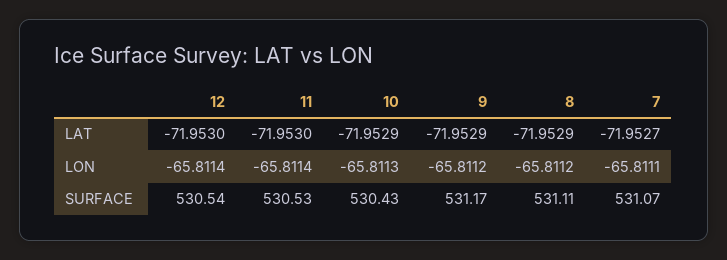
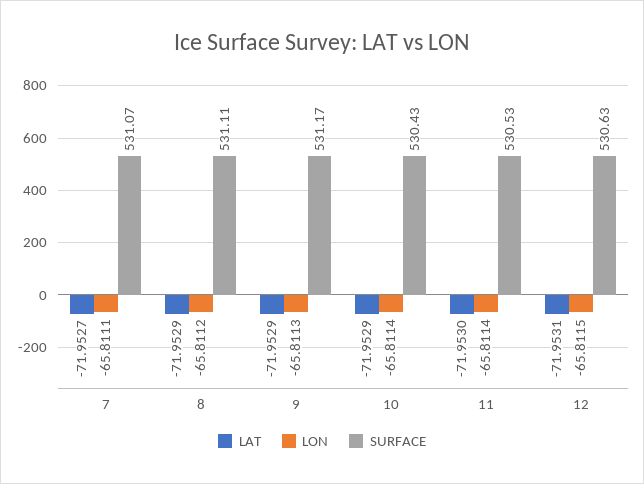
LAT, 12: -71.953 -> -71.9531
LON, 12: -65.8114 -> -65.8115
LON, 10: -65.8113 -> -65.8114
LON, 9: -65.8112 -> -65.8113
SURFACE, 12: 530.54 -> 530.63

